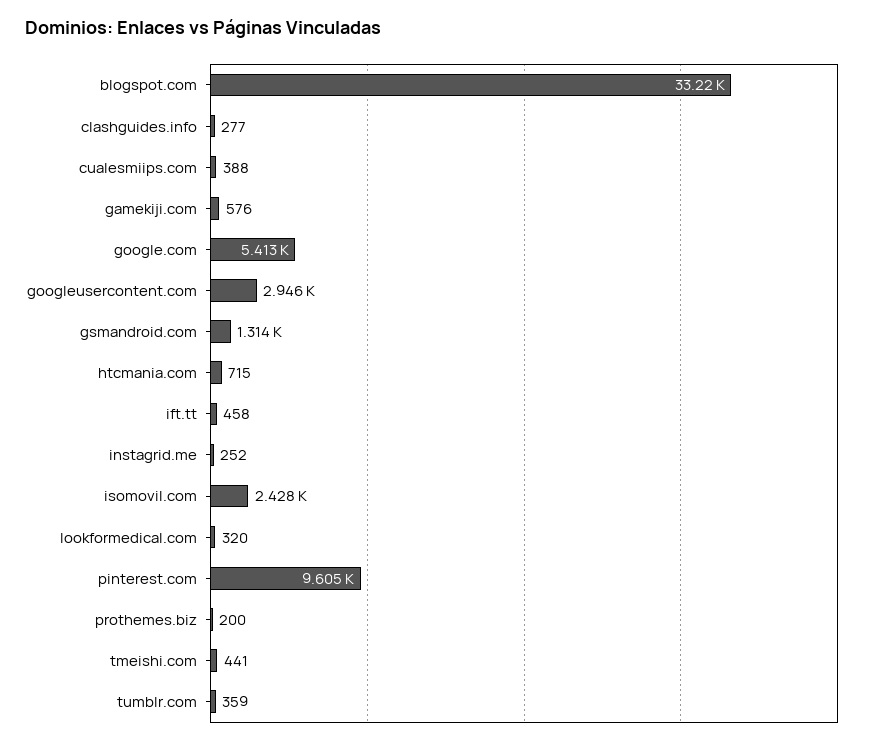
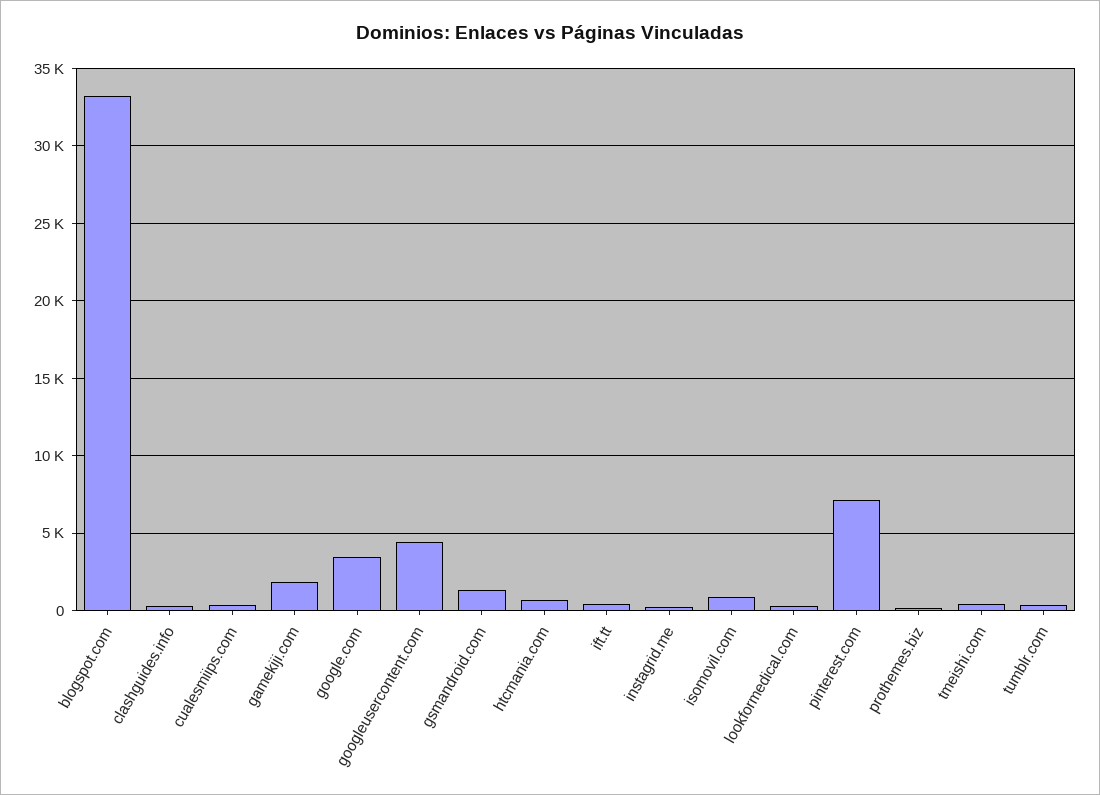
gamekiji.com: 576 -> 2000
google.com: 5413 -> 3500
googleusercontent.com: 2946 -> 4500
isomovil.com: 2428 -> 1000
pinterest.com: 9605 -> 7000

